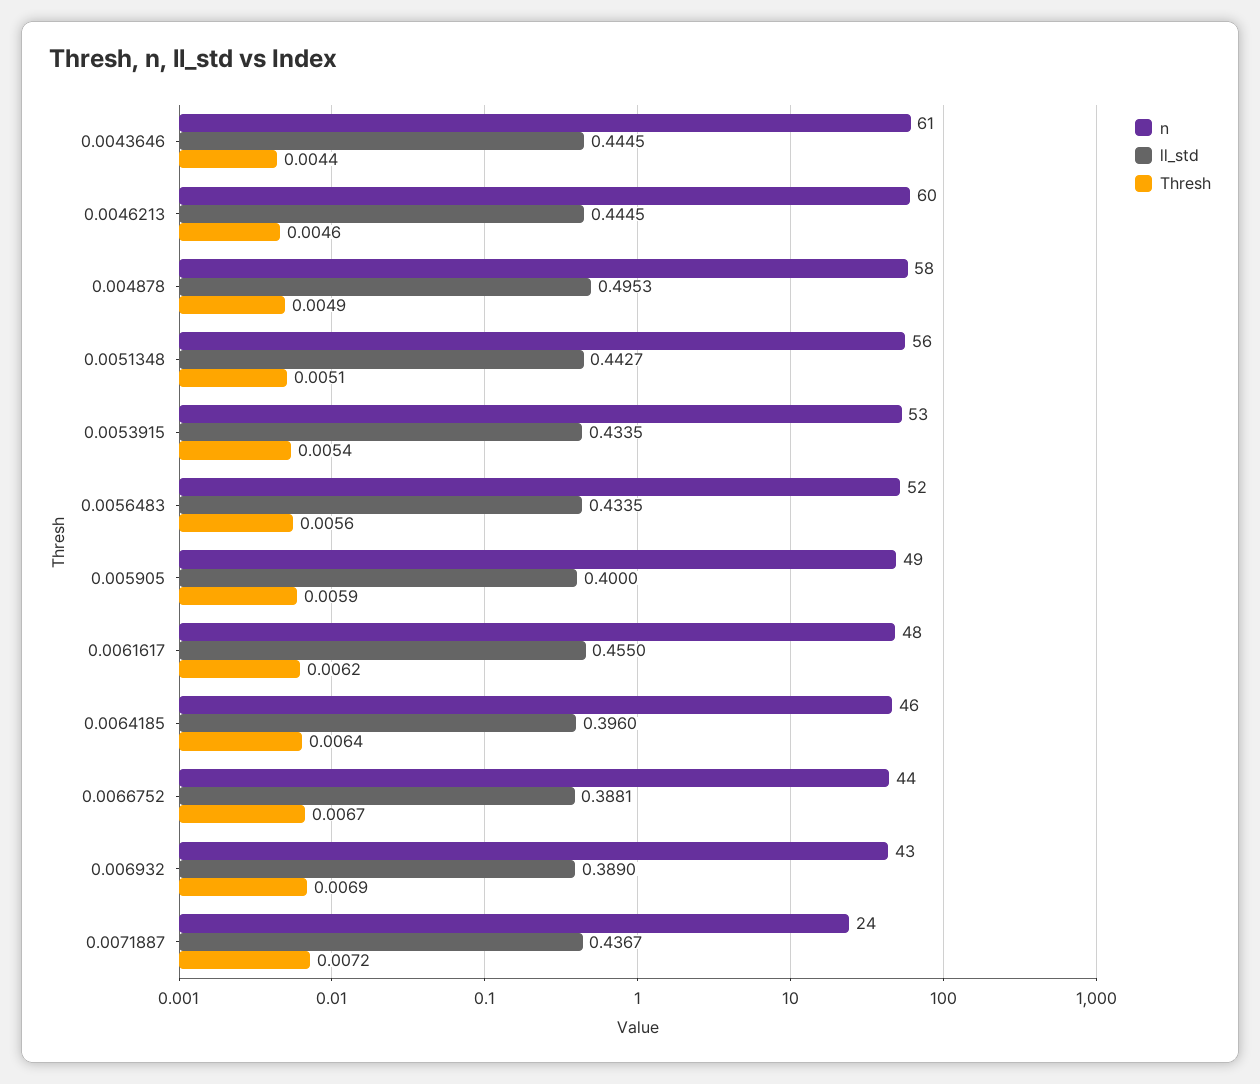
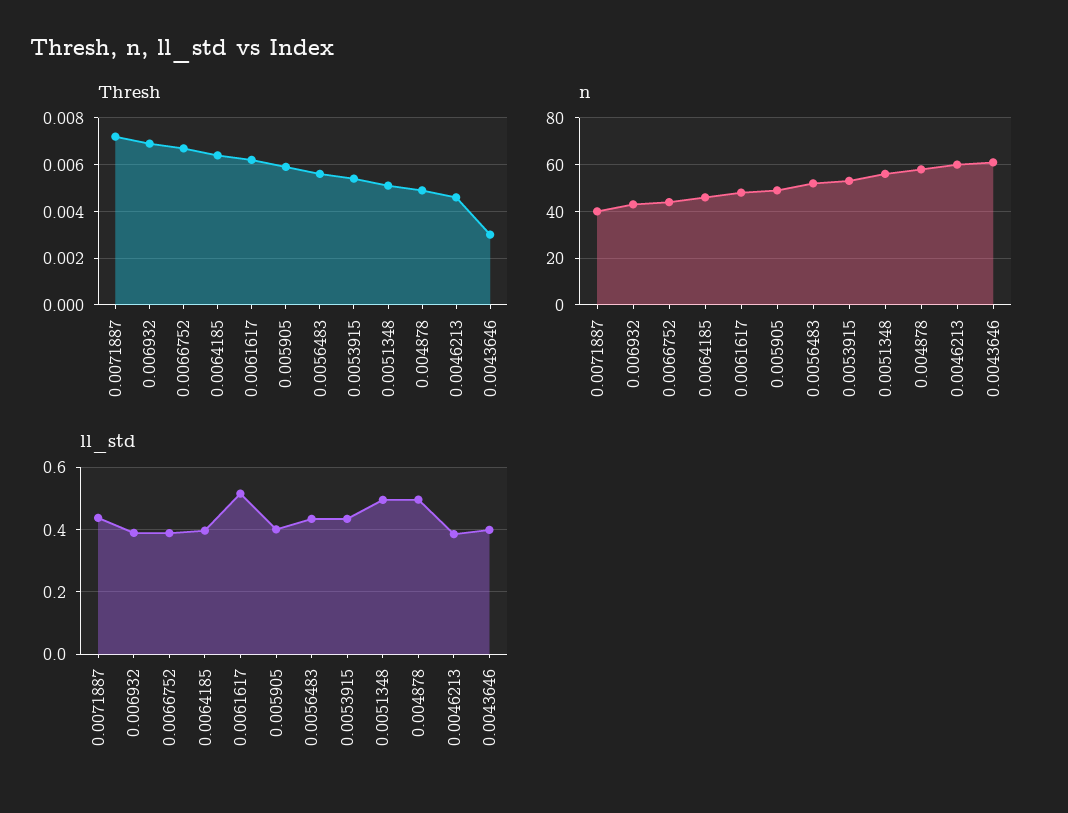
ll_std, 0.0043646: 0.4445 -> 0.4
Thresh, 0.0043646: 0.0044 -> 0.003
ll_std, 0.0046213: 0.4445 -> 0.38
ll_std, 0.0051348: 0.4427 -> 0.5
ll_std, 0.0061617: 0.455 -> 0.52
n, 0.0071887: 24 -> 40

